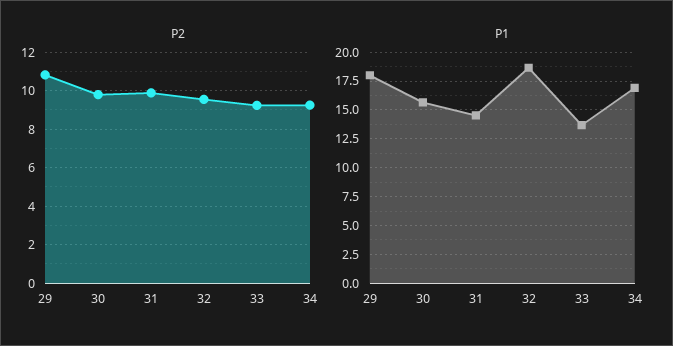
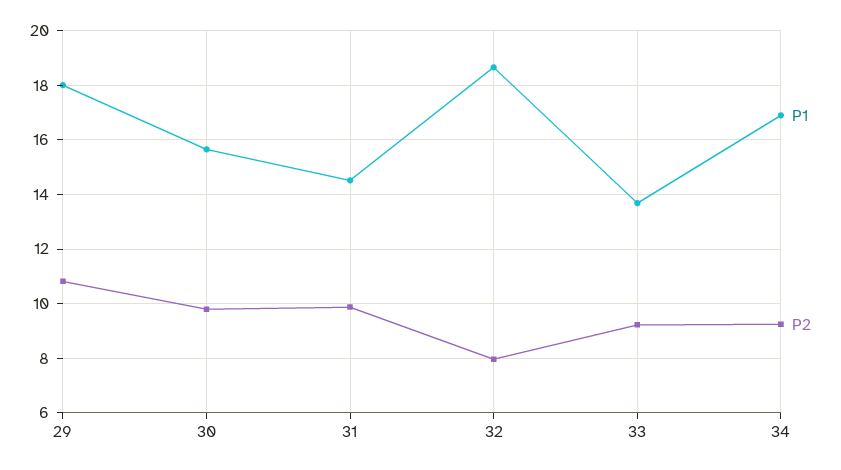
P2, 32: 9.5 -> 8

